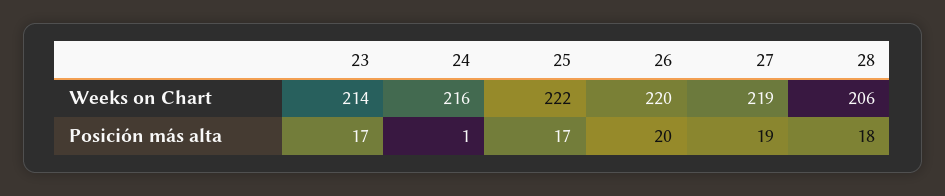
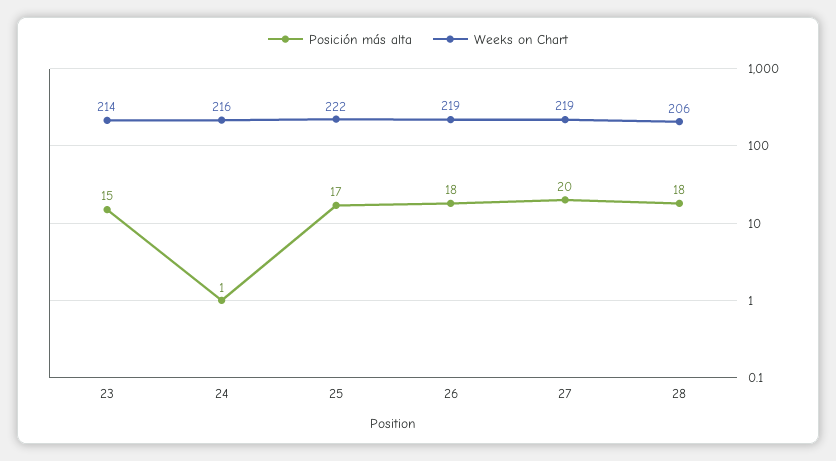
Weeks on Chart, 26: 220 -> 219
Posición más alta, 23: 17 -> 15
Posición más alta, 26: 20 -> 18
Posición más alta, 27: 19 -> 20

